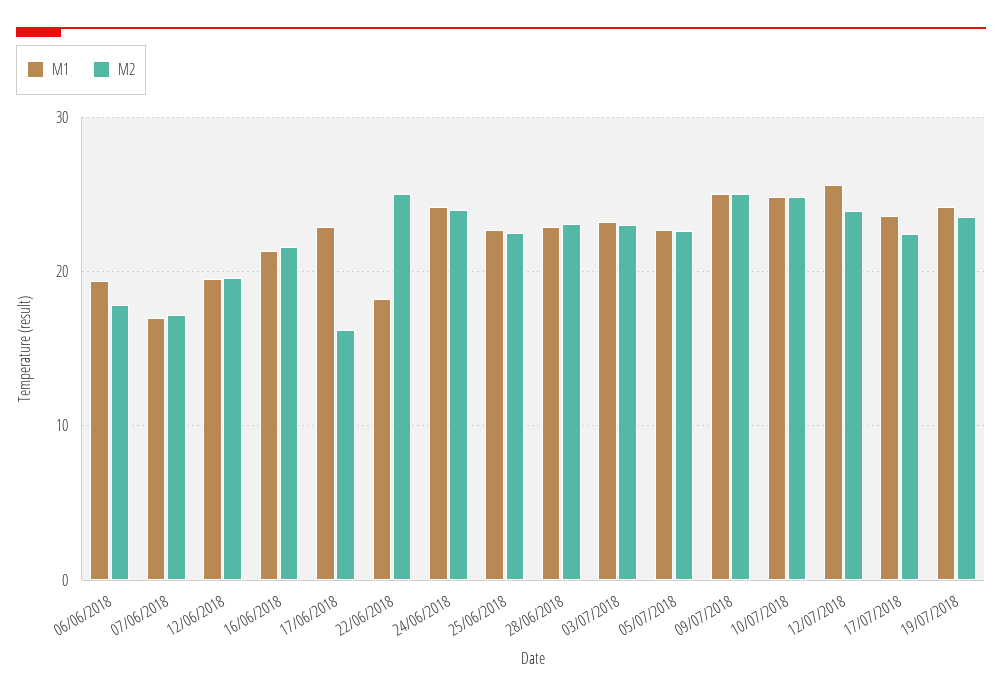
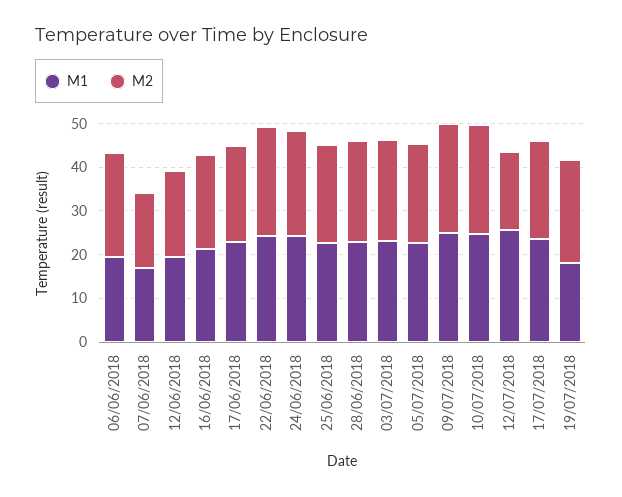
M2, 06/06/2018: 18 -> 24
M2, 17/06/2018: 16 -> 22
M1, 22/06/2018: 18 -> 24
M2, 12/07/2018: 24 -> 18
M1, 19/07/2018: 24 -> 18

